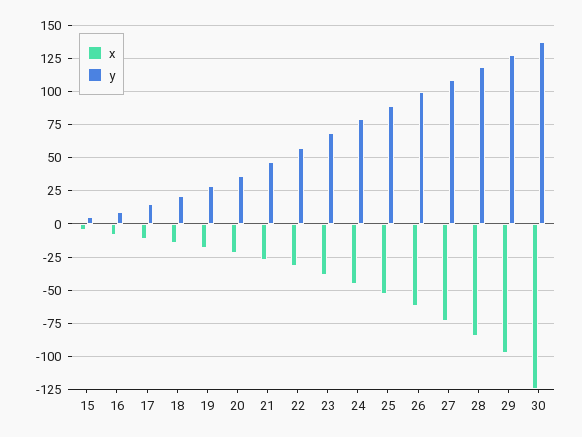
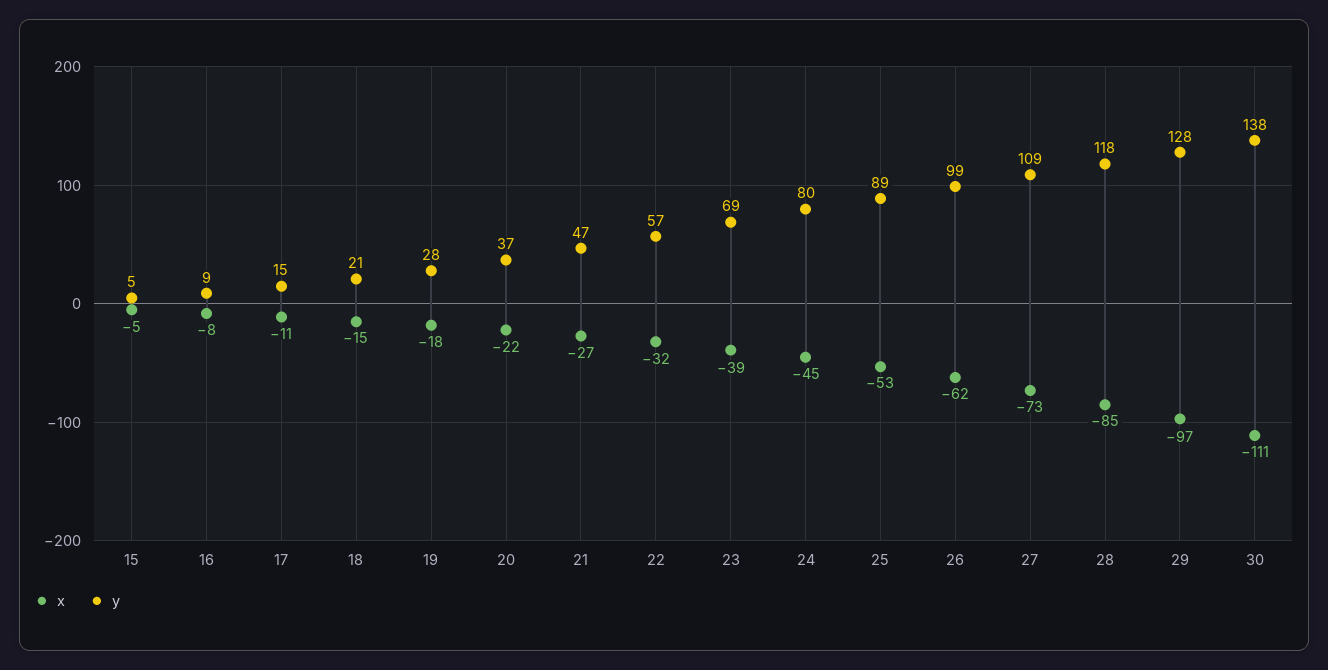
x, 30: -125 -> -111

